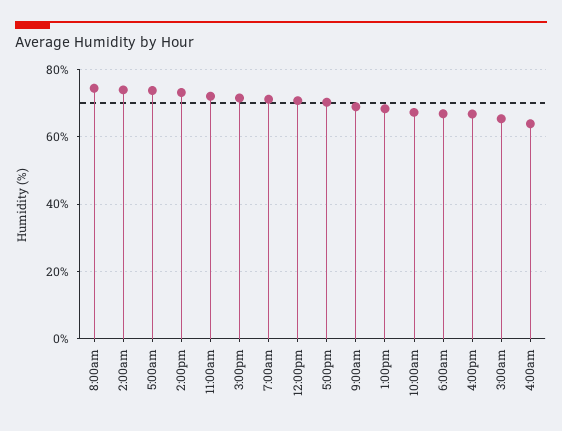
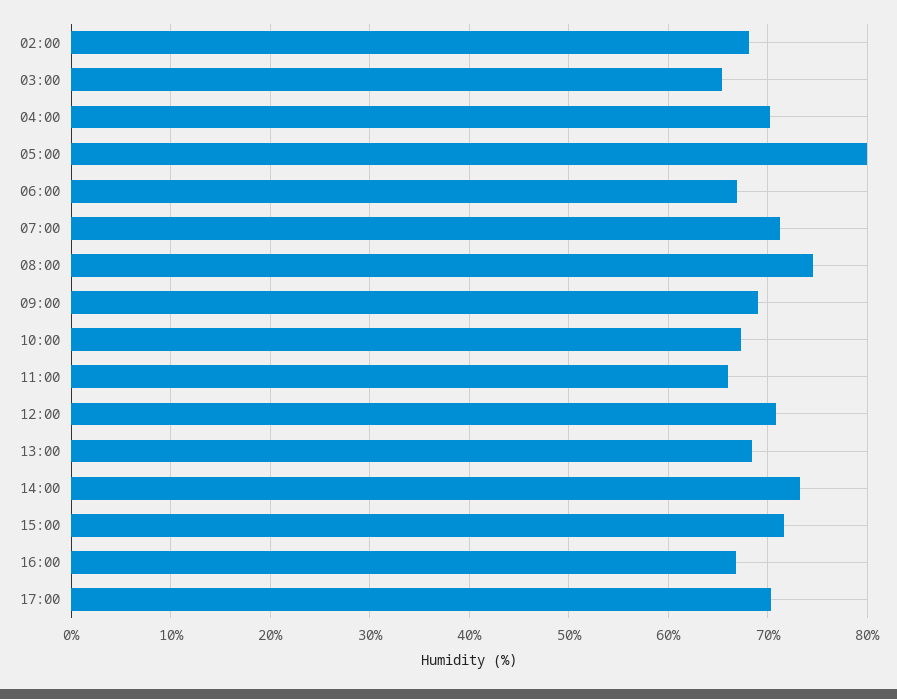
2:00am: 74 -> 68
5:00am: 74 -> 80
11:00am: 72 -> 66
4:00am: 64 -> 70

